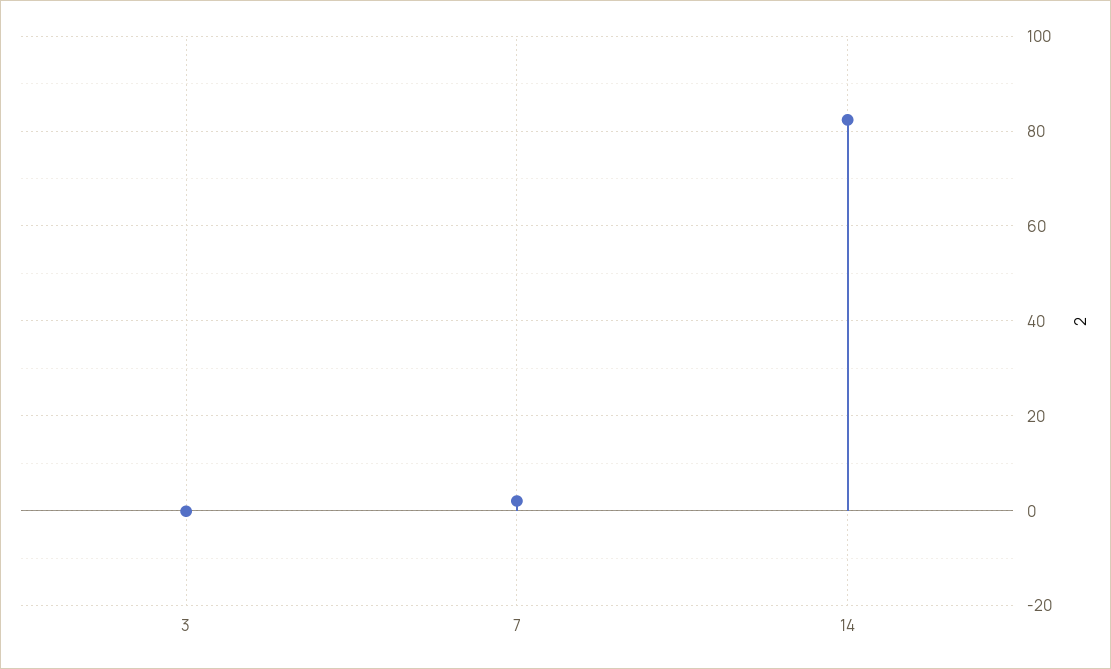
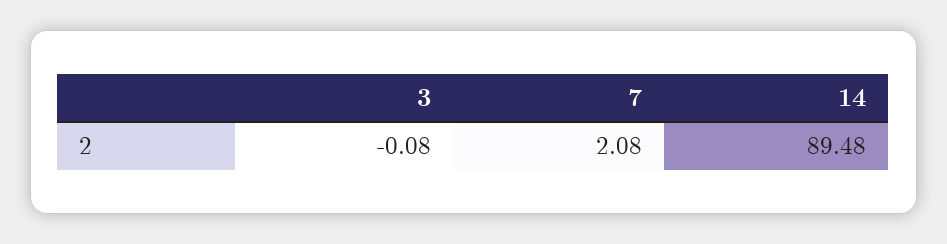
14: 82 -> 89.48

